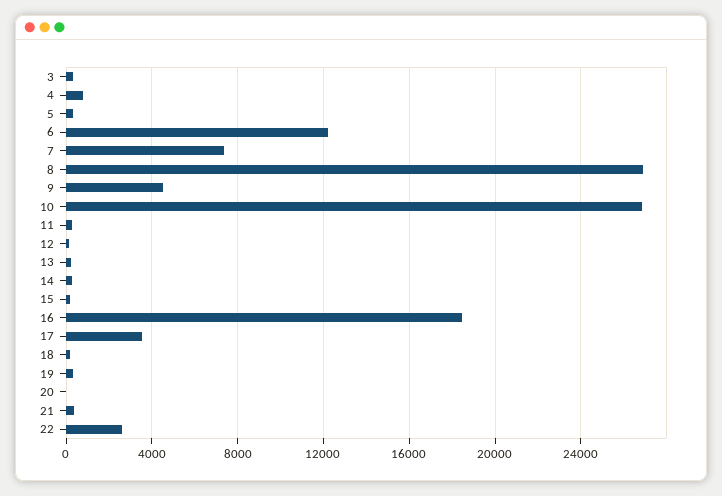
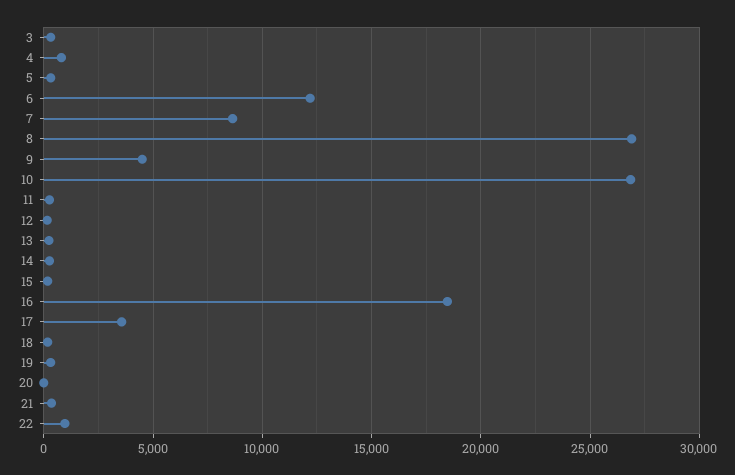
7: 7500 -> 8500
22: 2500 -> 1000

